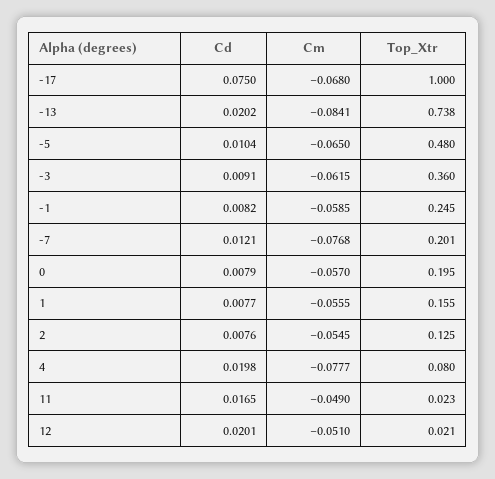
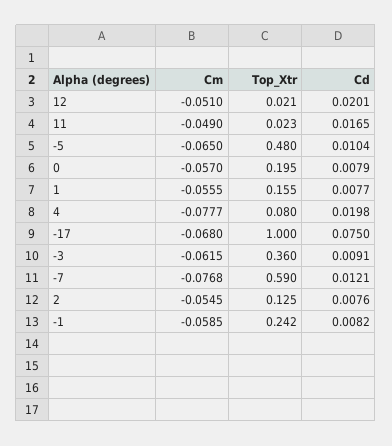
Cd, -13: 0.0202 -> none
Cm, -13: -0.0841 -> none
Top_Xtr, -13: 0.738 -> none
Top_Xtr, -1: 0.245 -> 0.242
Top_Xtr, -7: 0.201 -> 0.59

